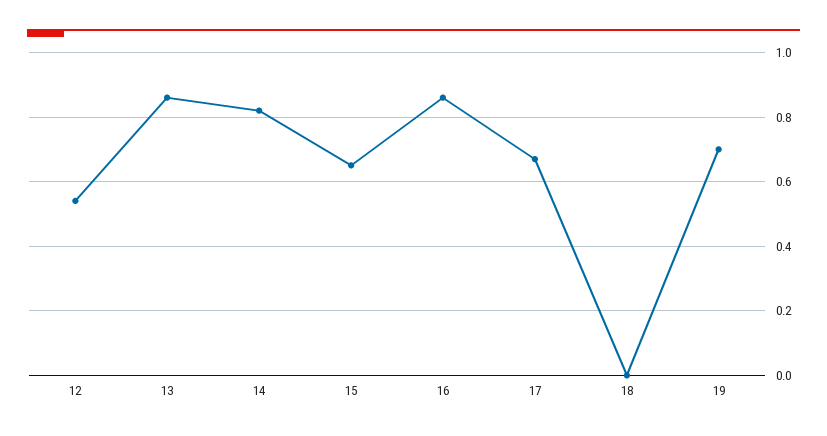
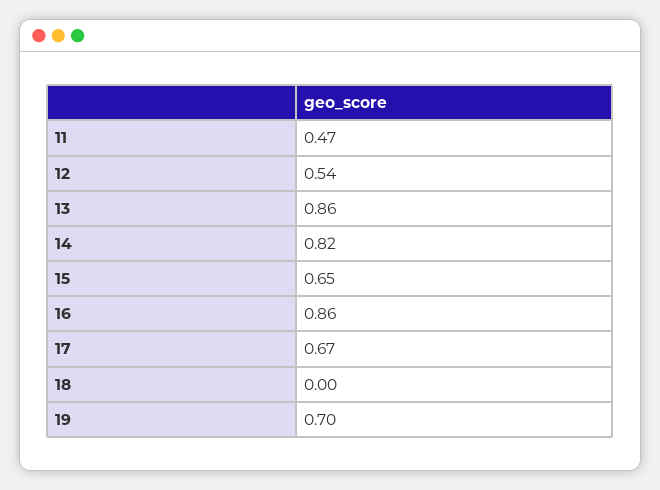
11: none -> 0.47

